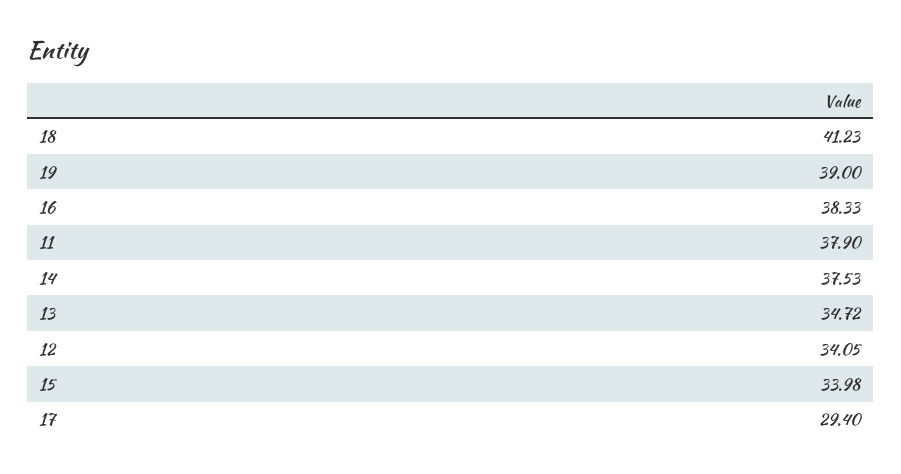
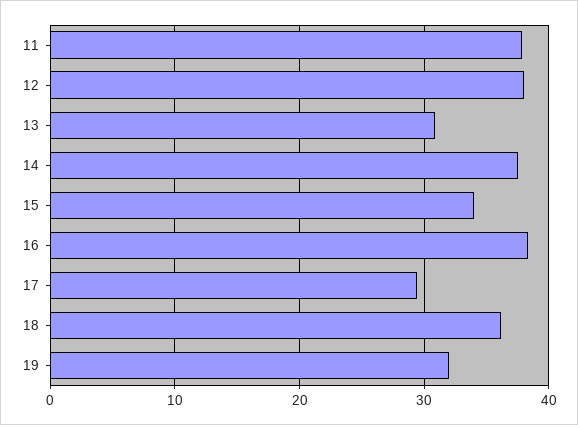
18: 41.23 -> 36
19: 39 -> 32
13: 34.72 -> 31
12: 34.05 -> 38

